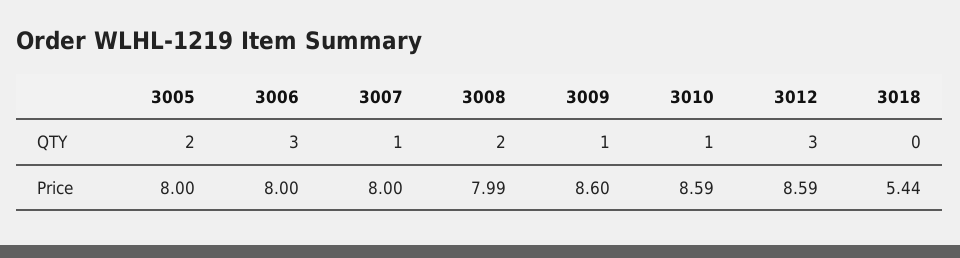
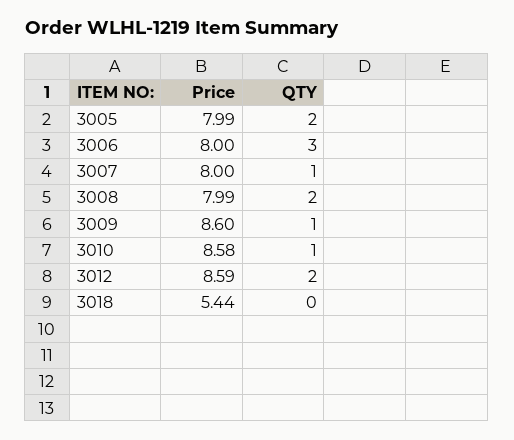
3012, QTY: 3 -> 2
3005, Price: 8 -> 7.99
3010, Price: 8.59 -> 8.58

